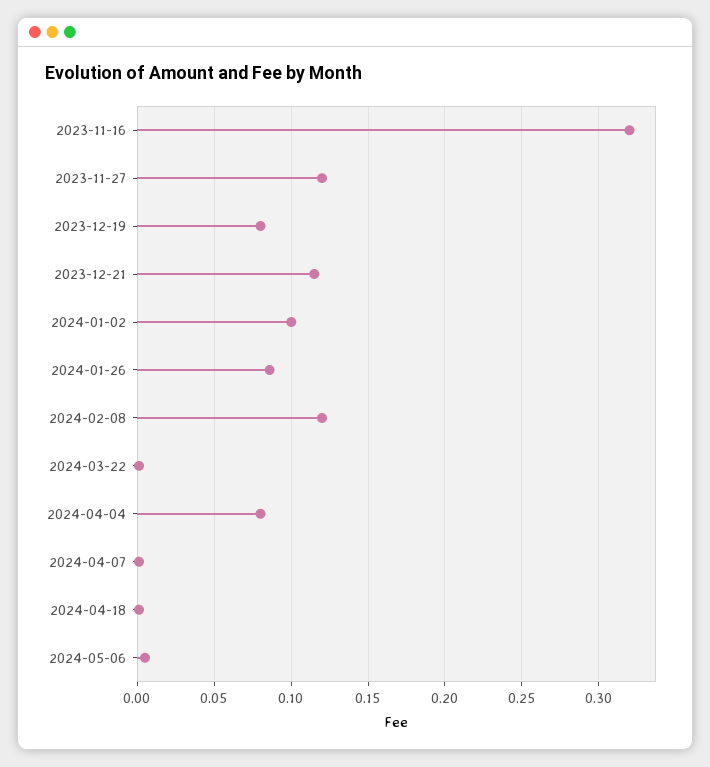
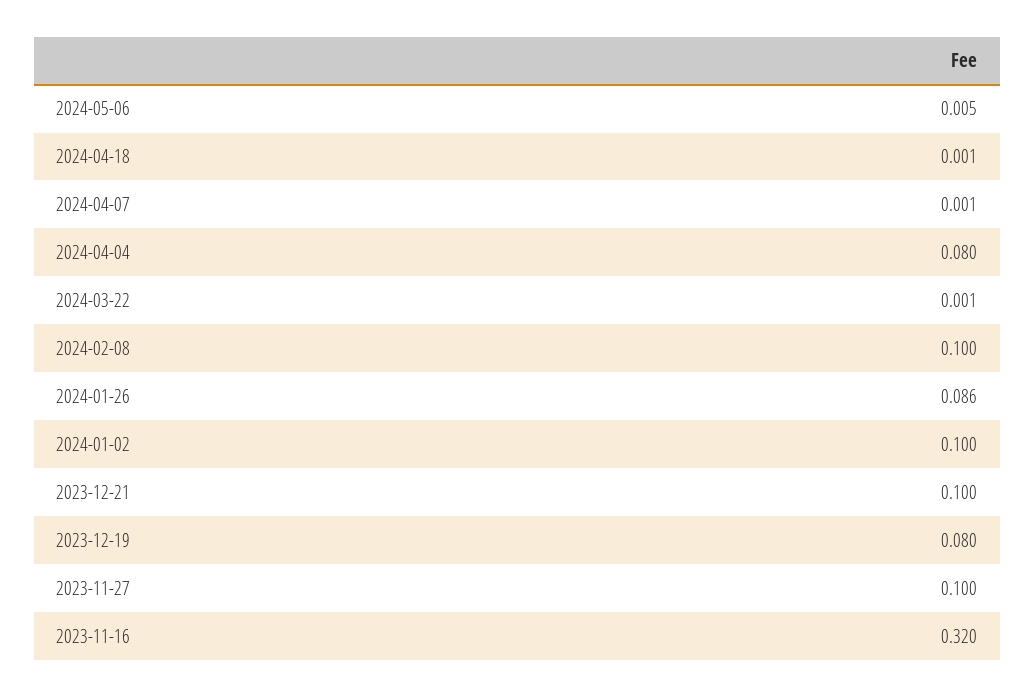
2023-11-27: 0.12 -> 0.1
2023-12-21: 0.115 -> 0.1
2024-02-08: 0.12 -> 0.1

